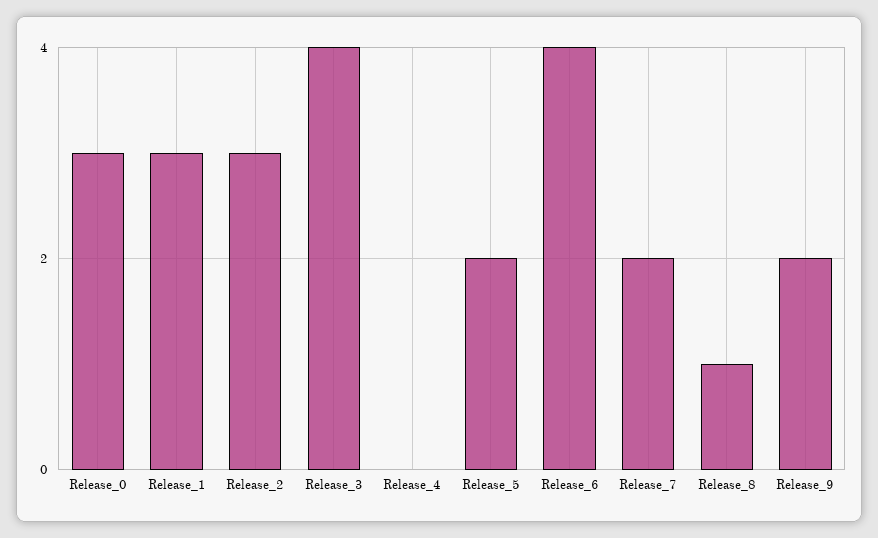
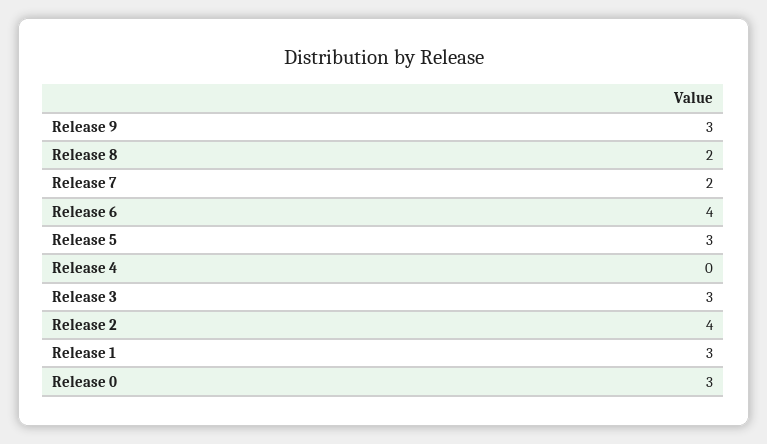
Release_2: 3 -> 4
Release_3: 4 -> 3
Release_5: 2 -> 3
Release_8: 1 -> 2
Release_9: 2 -> 3

